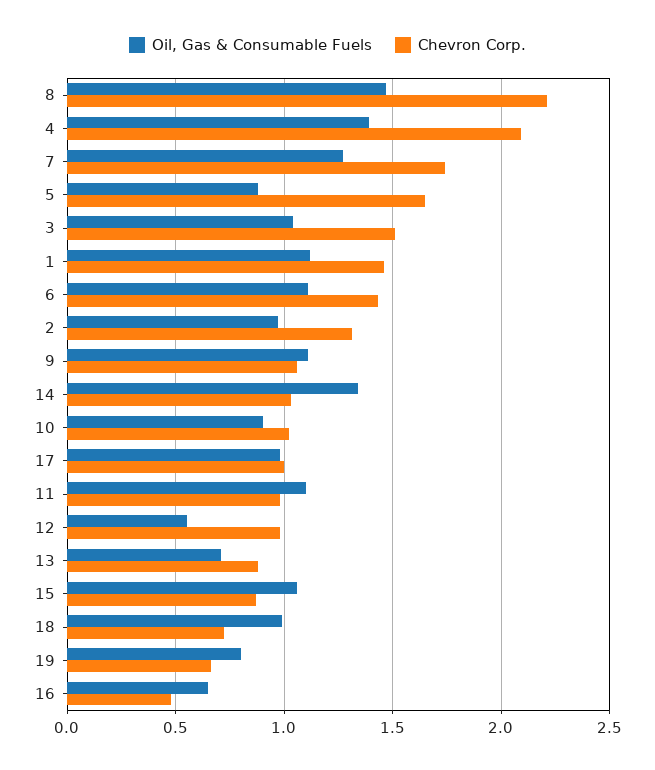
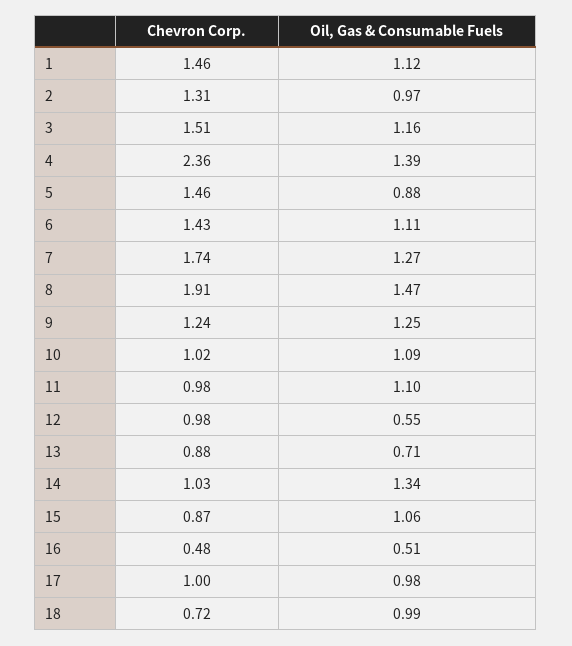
Chevron Corp., 8: 2.2 -> 1.91
Chevron Corp., 4: 2.1 -> 2.36
Chevron Corp., 5: 1.65 -> 1.46
Oil, Gas & Consumable Fuels, 3: 1.05 -> 1.16
Oil, Gas & Consumable Fuels, 9: 1.1 -> 1.25
Chevron Corp., 9: 1.05 -> 1.24
Oil, Gas & Consumable Fuels, 10: 0.9 -> 1.09
Oil, Gas & Consumable Fuels, 19: 0.8 -> none
Chevron Corp., 19: 0.65 -> none
Oil, Gas & Consumable Fuels, 16: 0.65 -> 0.51

